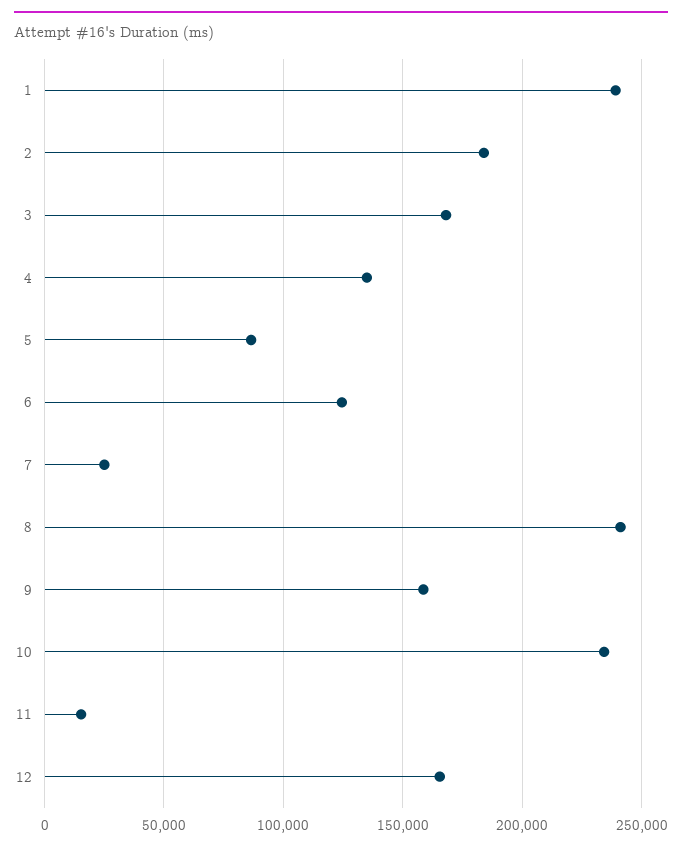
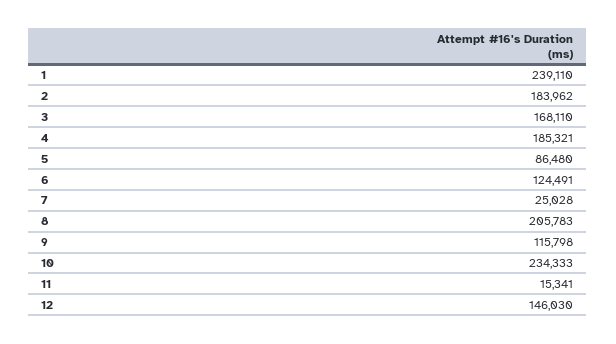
4: 135000 -> 185321
8: 240000 -> 205783
9: 160000 -> 115798
12: 165000 -> 146030

